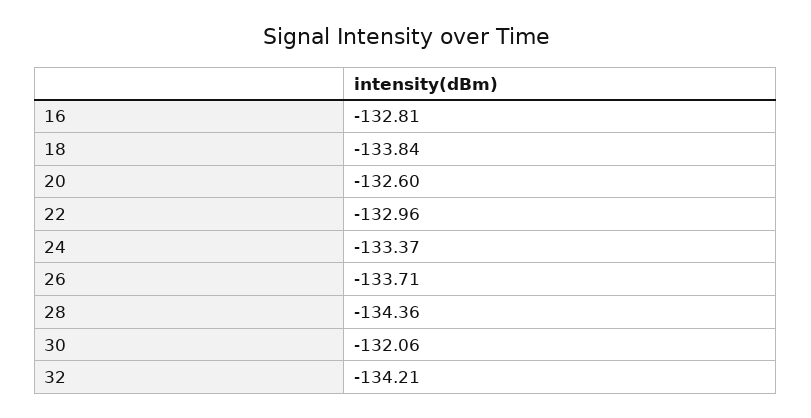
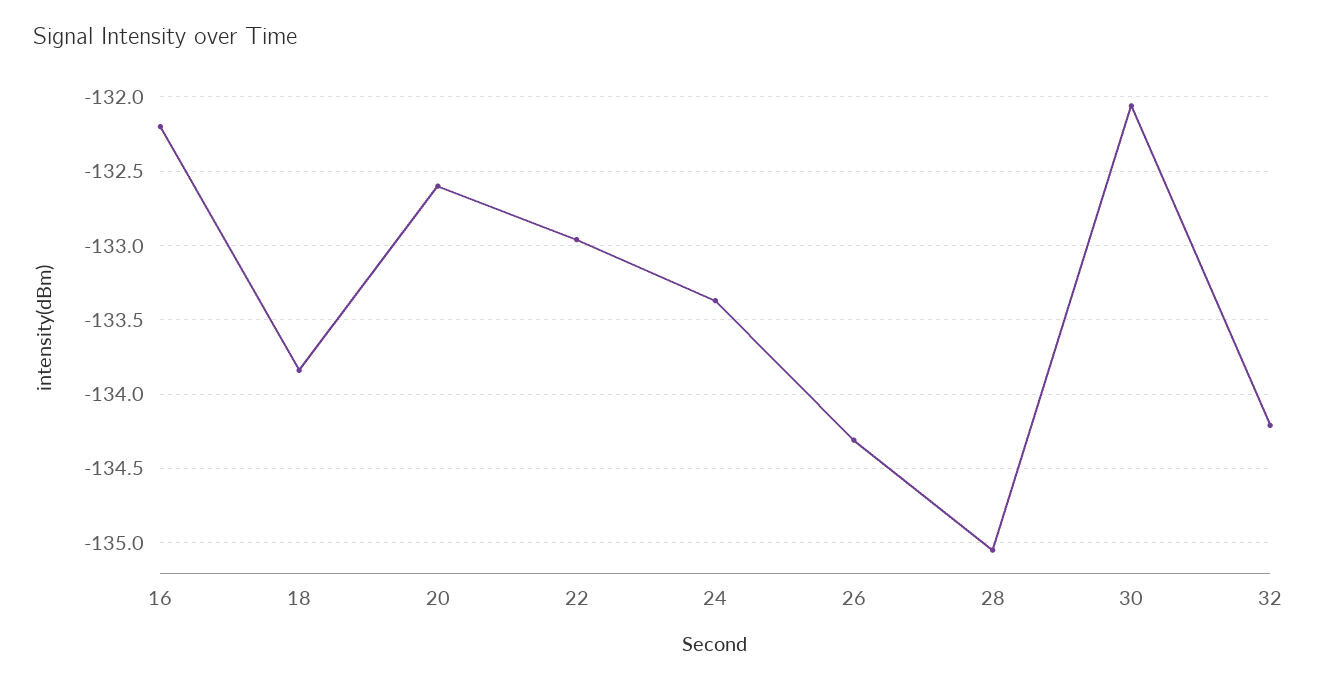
16: -132.81 -> -132.2
26: -133.71 -> -134.3
28: -134.36 -> -135.05

